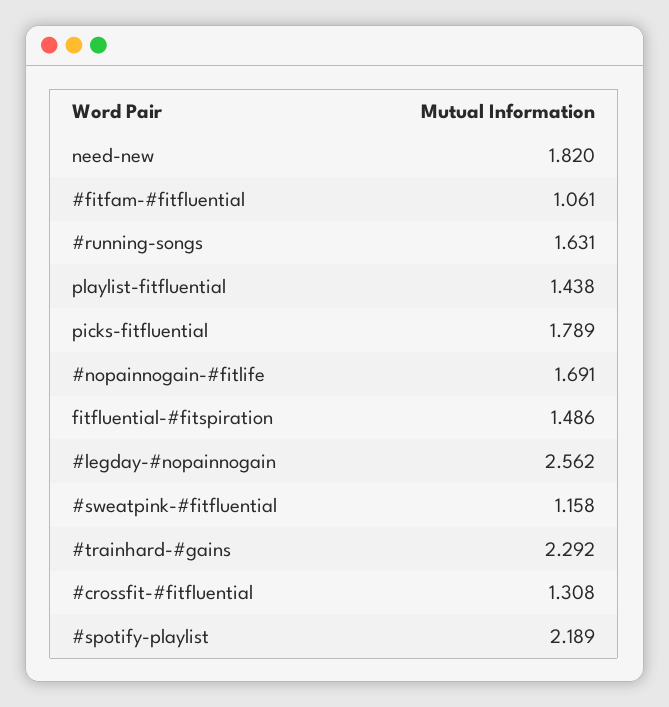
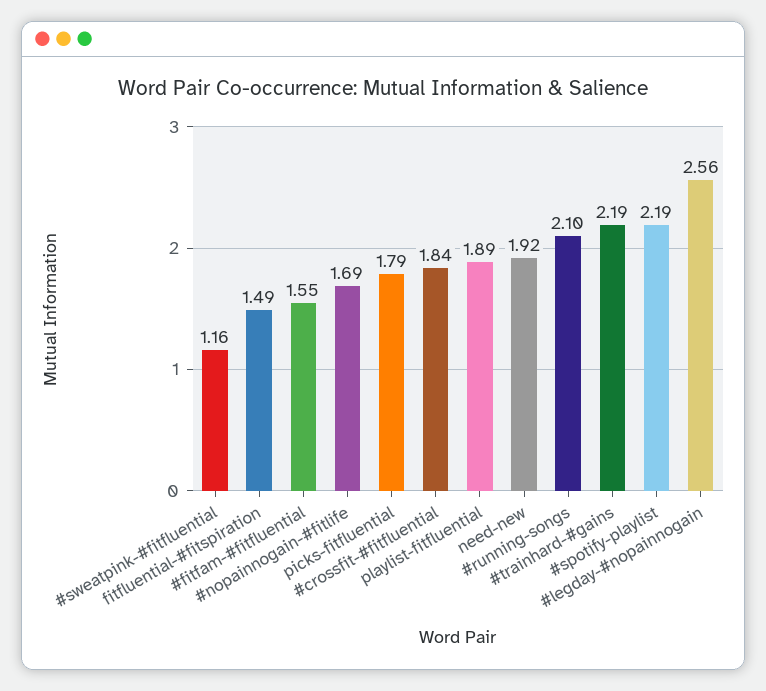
need-new: 1.82 -> 1.92
#fitfam-#fitfluential: 1.061 -> 1.55
#running-songs: 1.631 -> 2.1
playlist-fitfluential: 1.438 -> 1.89
#trainhard-#gains: 2.292 -> 2.19
#crossfit-#fitfluential: 1.308 -> 1.84

